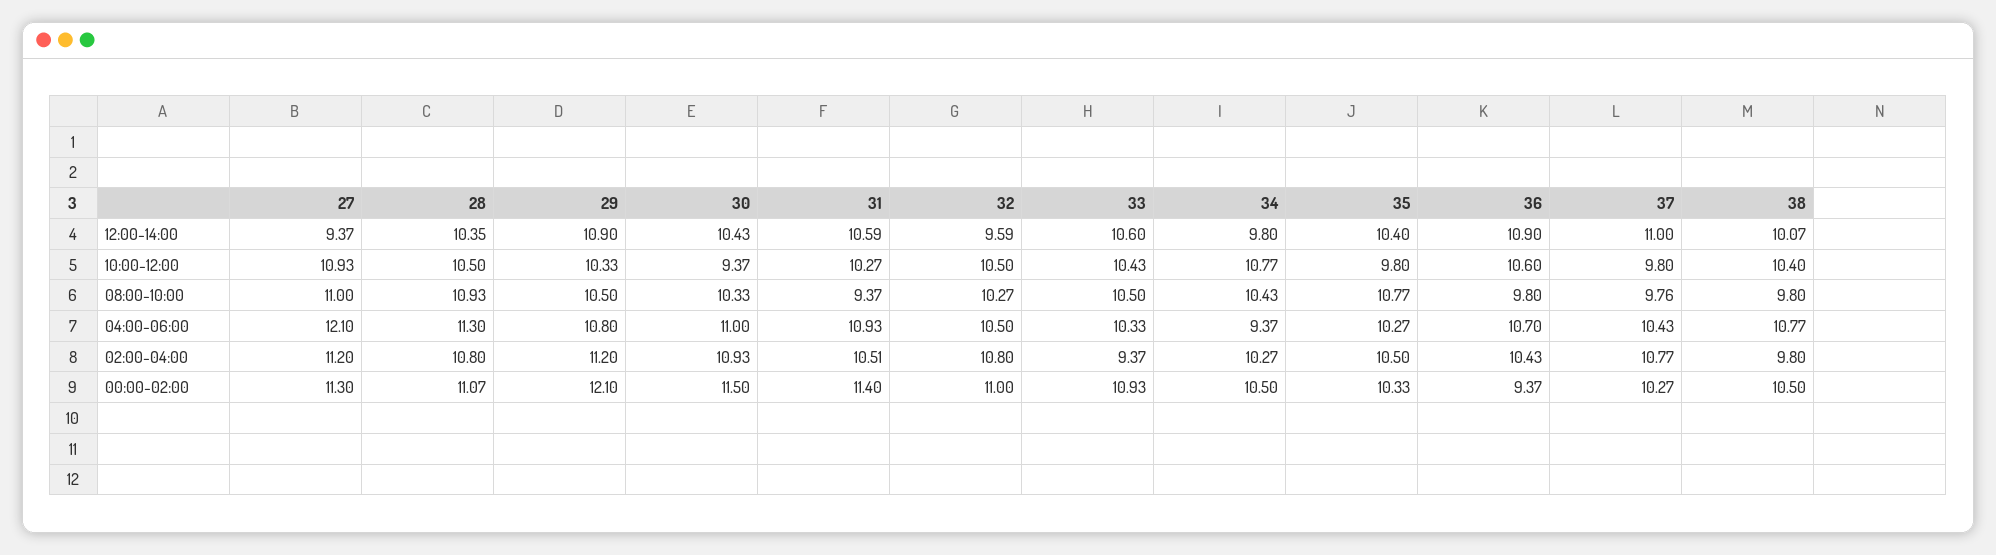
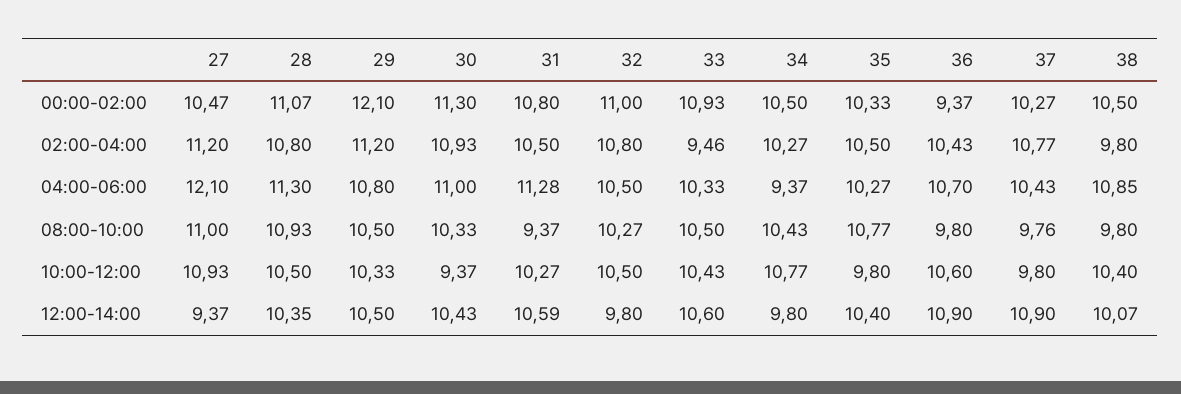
29, 12:00-14:00: 10.9 -> 10.5
32, 12:00-14:00: 9.59 -> 9.8
37, 12:00-14:00: 11 -> 10.9
31, 04:00-06:00: 10.93 -> 11.28
38, 04:00-06:00: 10.77 -> 10.85
31, 02:00-04:00: 10.51 -> 10.5
33, 02:00-04:00: 9.37 -> 9.46
27, 00:00-02:00: 11.3 -> 10.47
30, 00:00-02:00: 11.5 -> 11.3
31, 00:00-02:00: 11.4 -> 10.8

